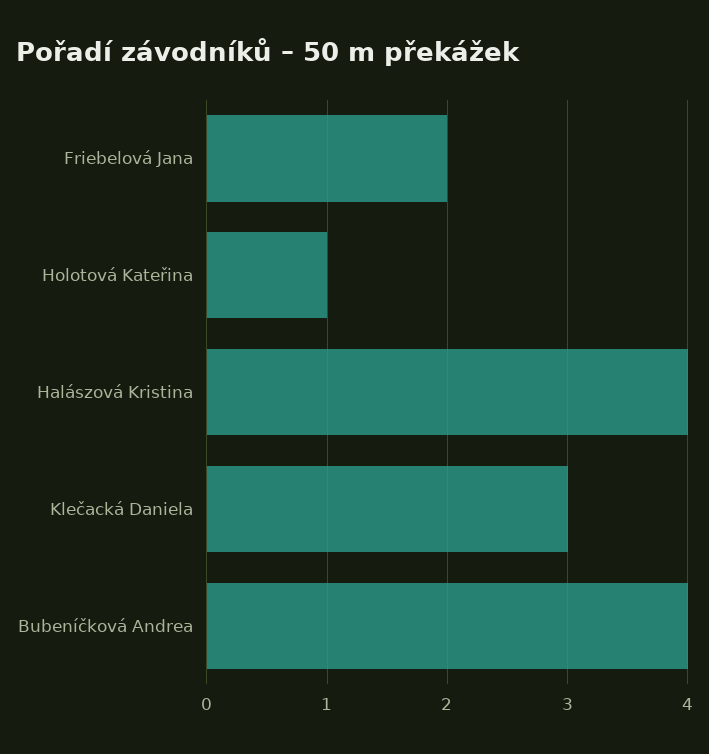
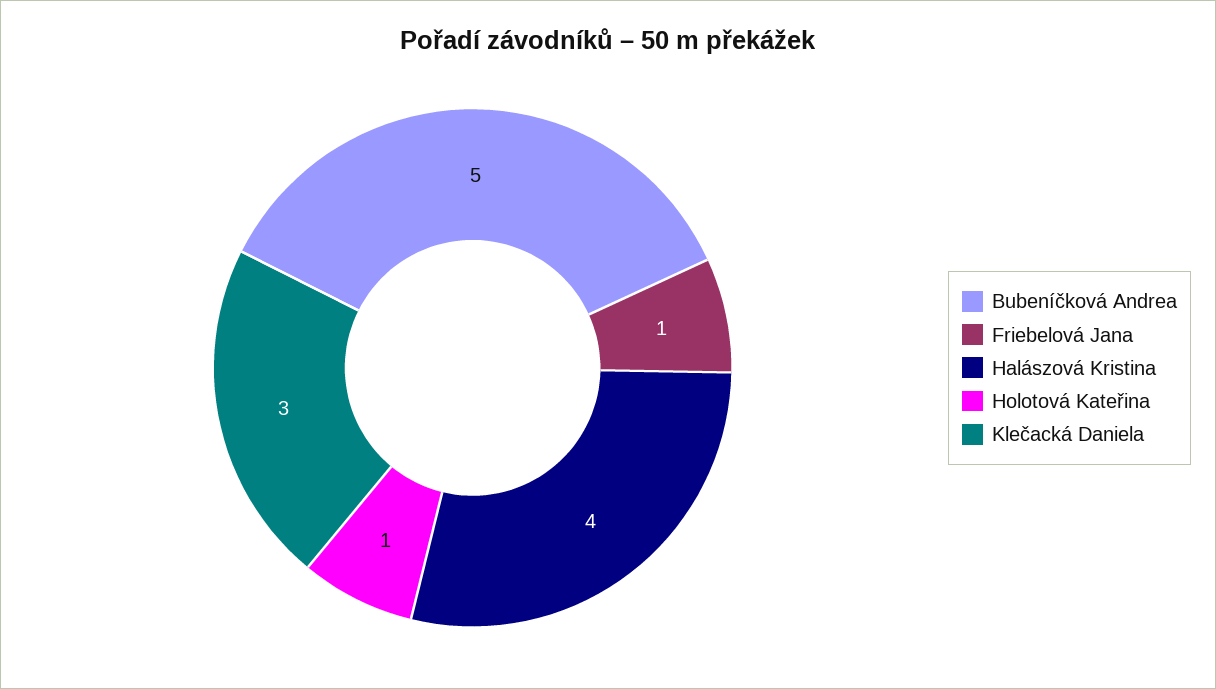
Friebelová Jana: 2 -> 1
Bubeníčková Andrea: 4 -> 5

